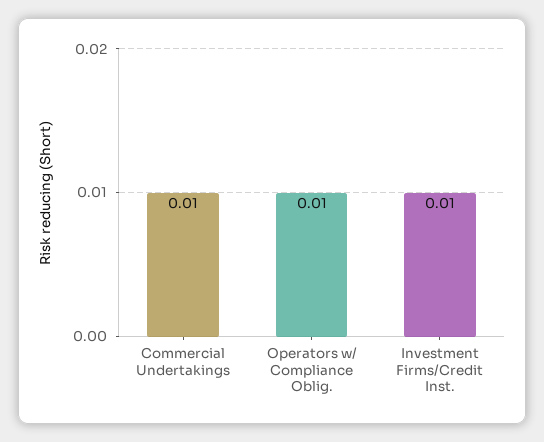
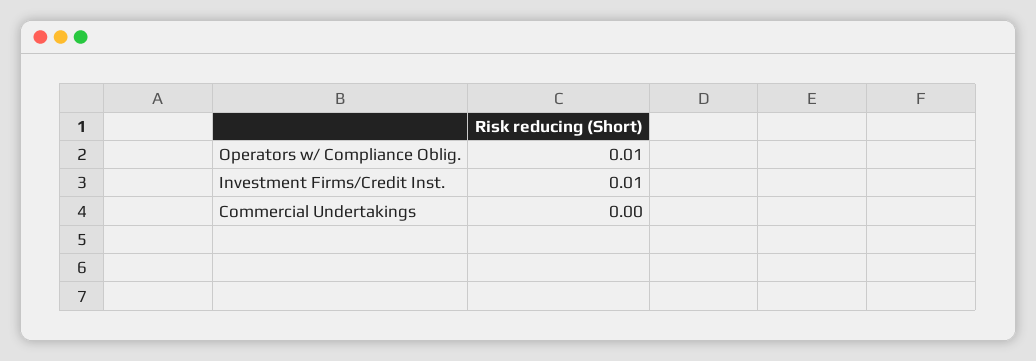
Commercial Undertakings: 0.01 -> 0

